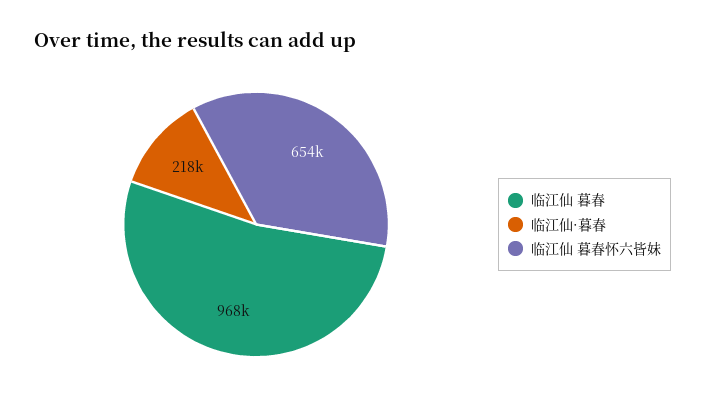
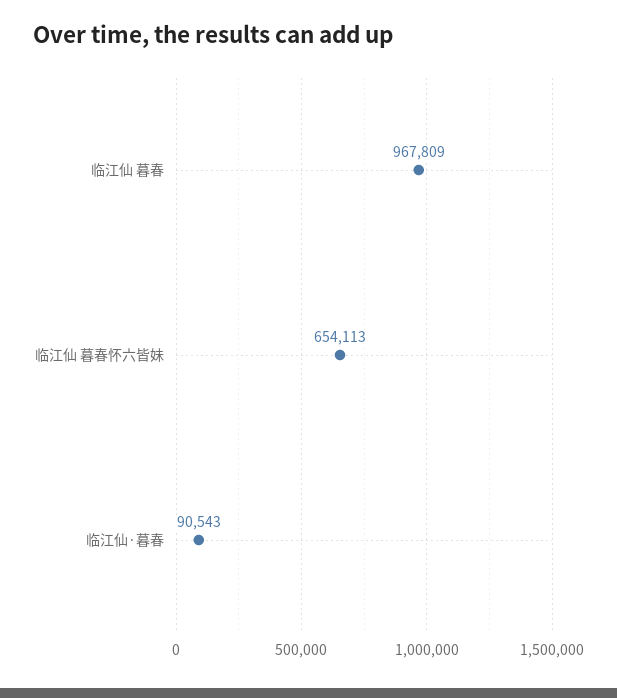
临江仙·暮春: 218000 -> 90543

